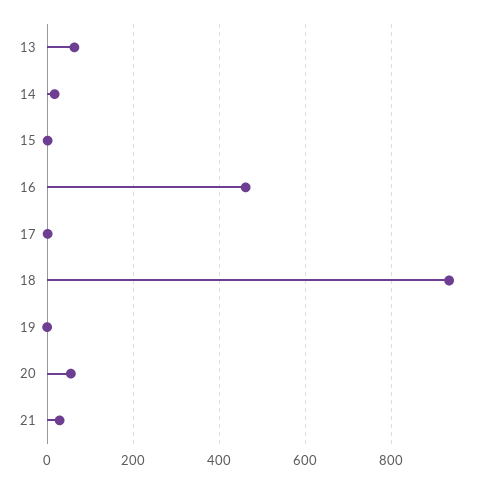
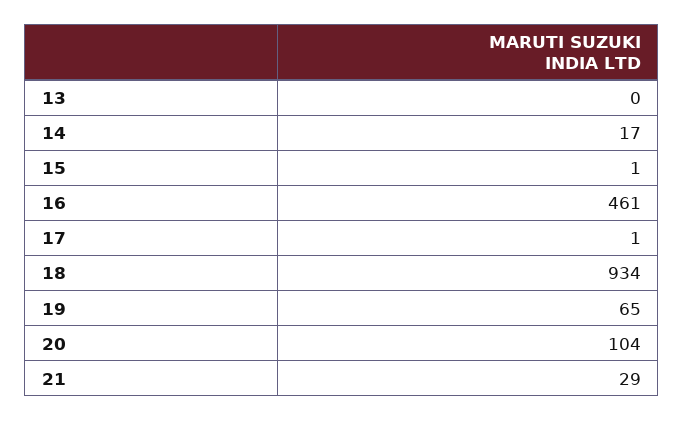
13: 60 -> 0
19: 0 -> 65
20: 60 -> 104

